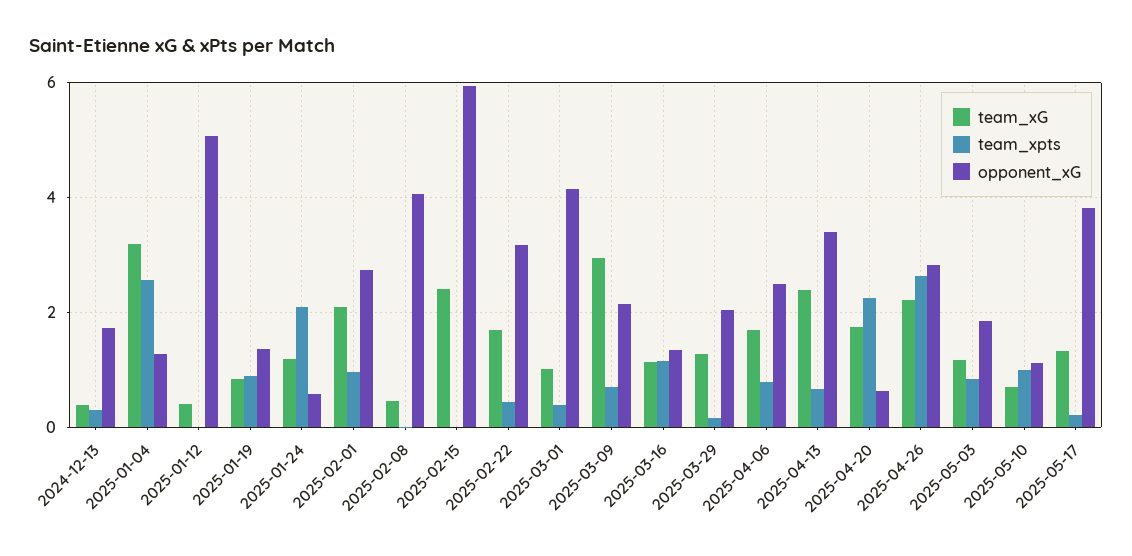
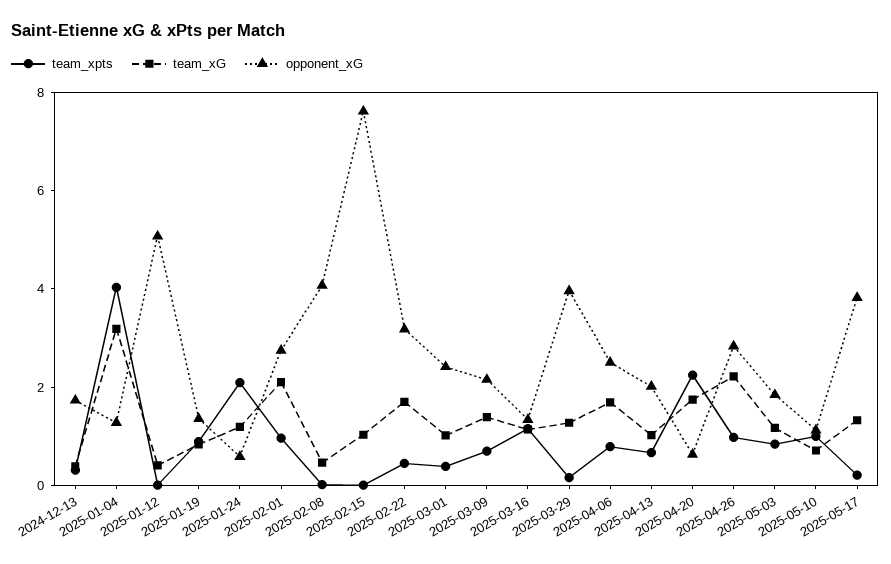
team_xpts, 2025-01-04: 2.6 -> 4
team_xG, 2025-02-15: 2.4 -> 1
opponent_xG, 2025-02-15: 6 -> 7.5
opponent_xG, 2025-03-01: 4.2 -> 2.5
team_xG, 2025-03-09: 3 -> 1.5
opponent_xG, 2025-03-29: 2 -> 4
team_xG, 2025-04-13: 2.4 -> 1
opponent_xG, 2025-04-13: 3.4 -> 2
team_xpts, 2025-04-26: 2.6 -> 1

